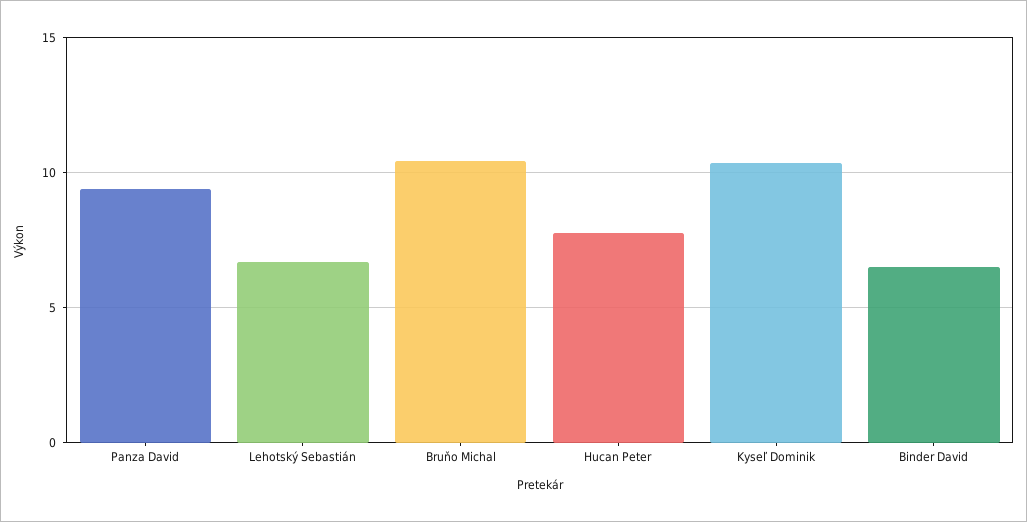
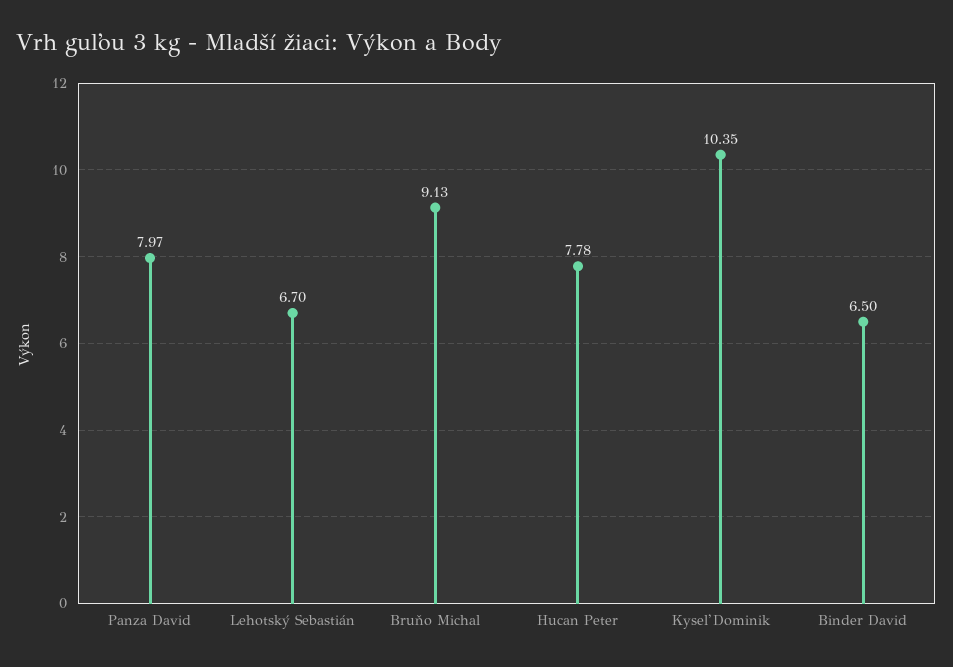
Panza David: 9.5 -> 7.97
Bruňo Michal: 10.5 -> 9.13

